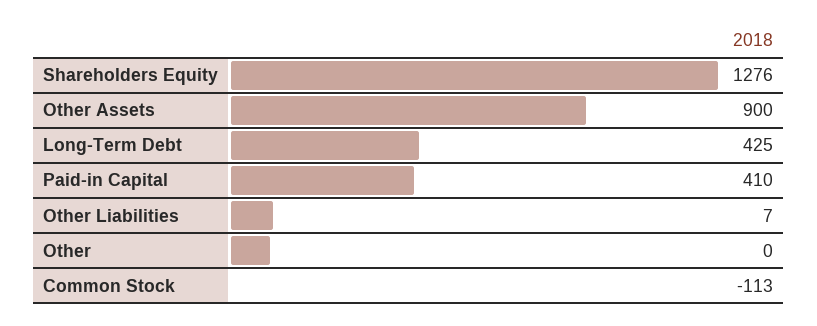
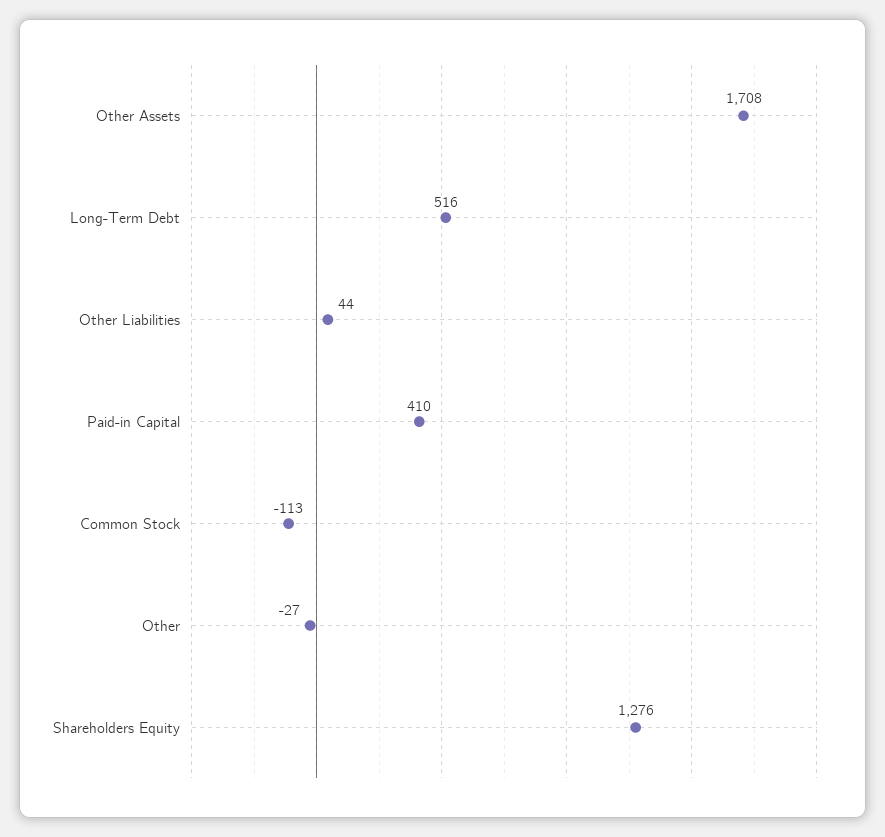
Other Assets: 900 -> 1708
Long-Term Debt: 425 -> 516
Other Liabilities: 7 -> 44
Other: 0 -> -27

